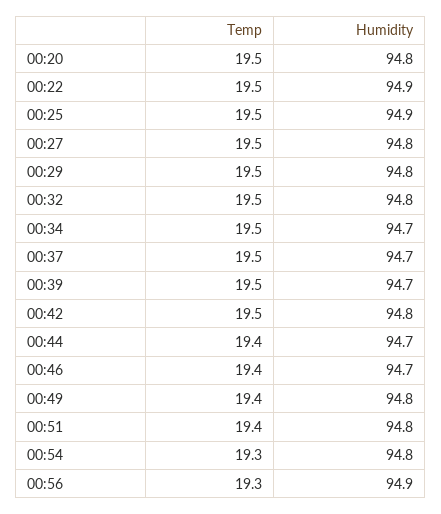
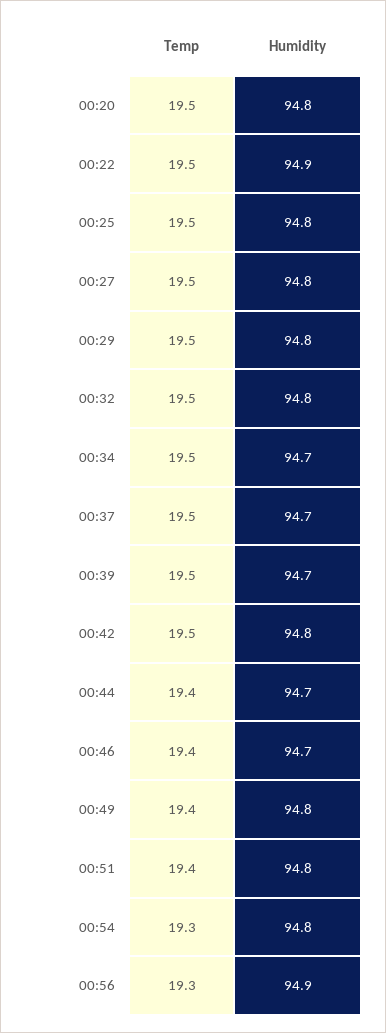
Humidity, 00:25: 94.9 -> 94.8

